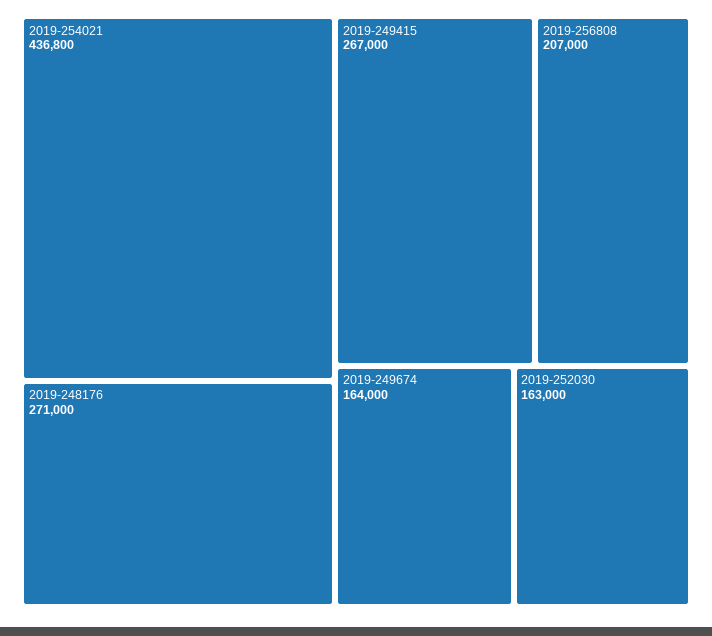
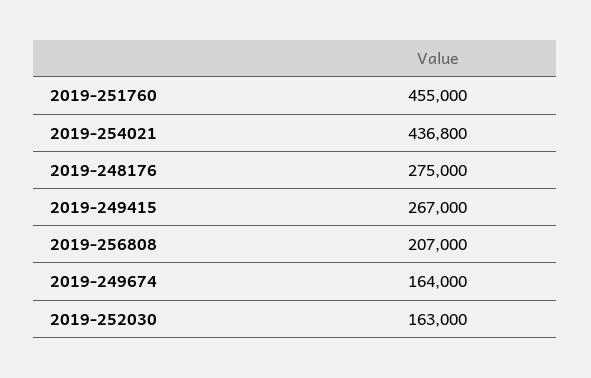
2019-248176: 271000 -> 275000
2019-251760: none -> 455000

